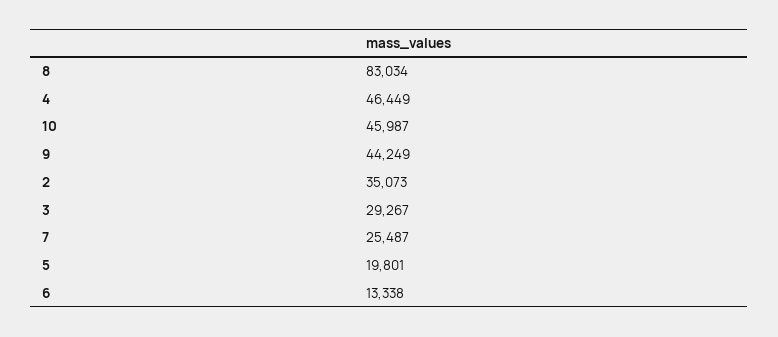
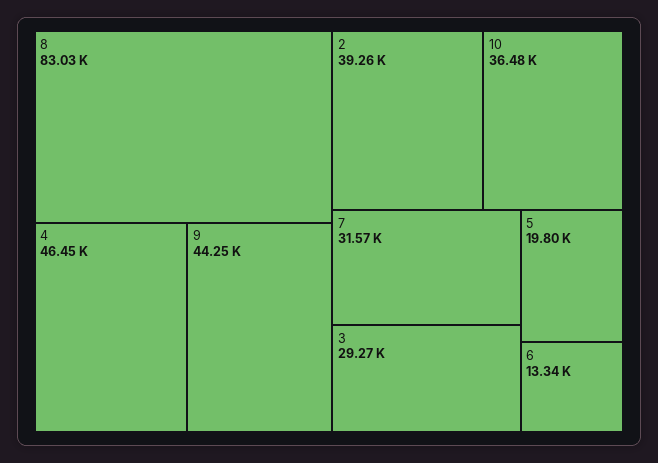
10: 45987 -> 36480
2: 35073 -> 39260
7: 25487 -> 31570

